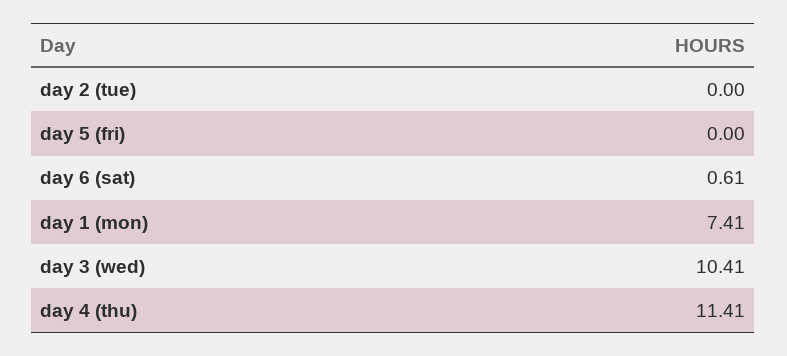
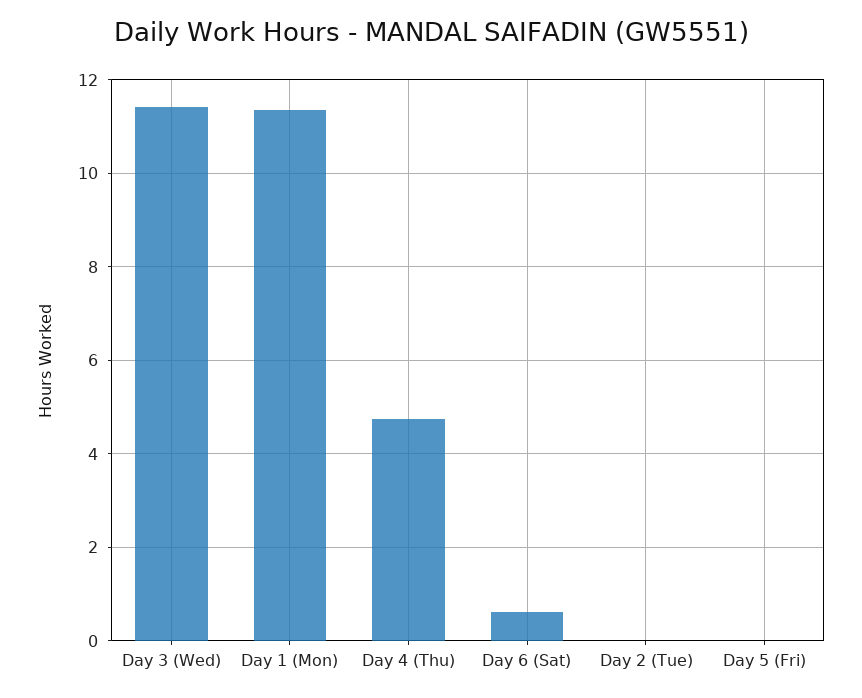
day 1 (mon): 7.41 -> 11.4
day 3 (wed): 10.41 -> 11.4
day 4 (thu): 11.41 -> 4.8

